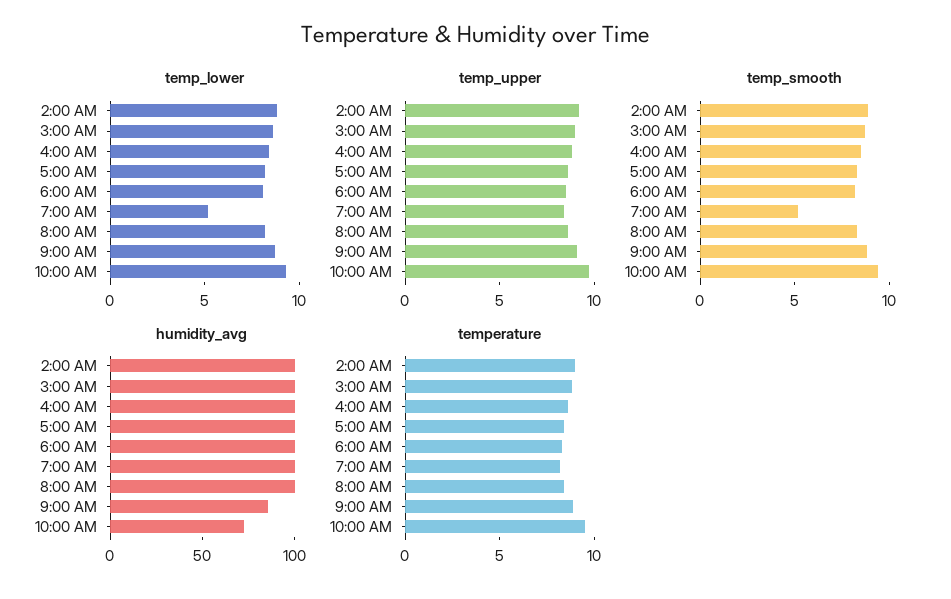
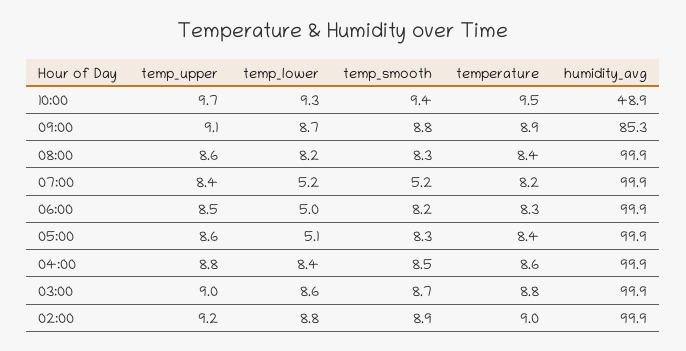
temp_lower, 5:00 AM: 8 -> 5.1
temp_lower, 6:00 AM: 8 -> 5
humidity_avg, 10:00 AM: 70 -> 48.9

